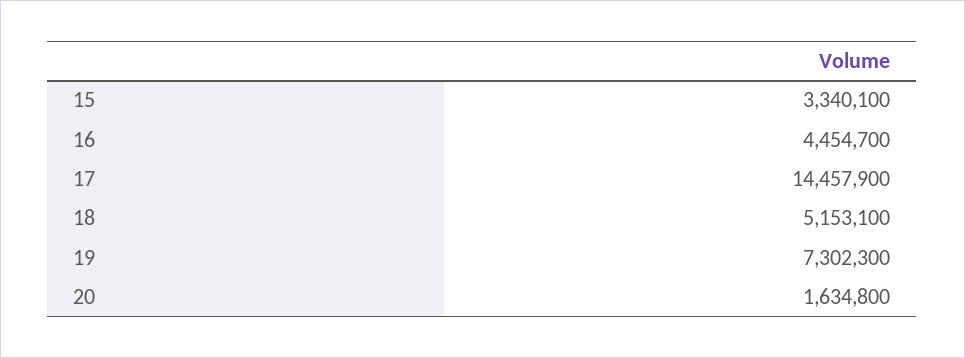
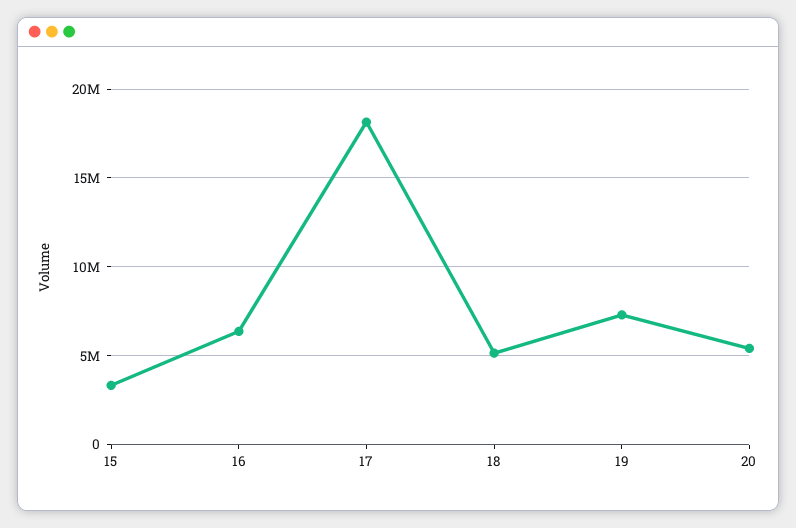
16: 4454700 -> 6500000
17: 14457900 -> 18000000
20: 1634800 -> 5500000

